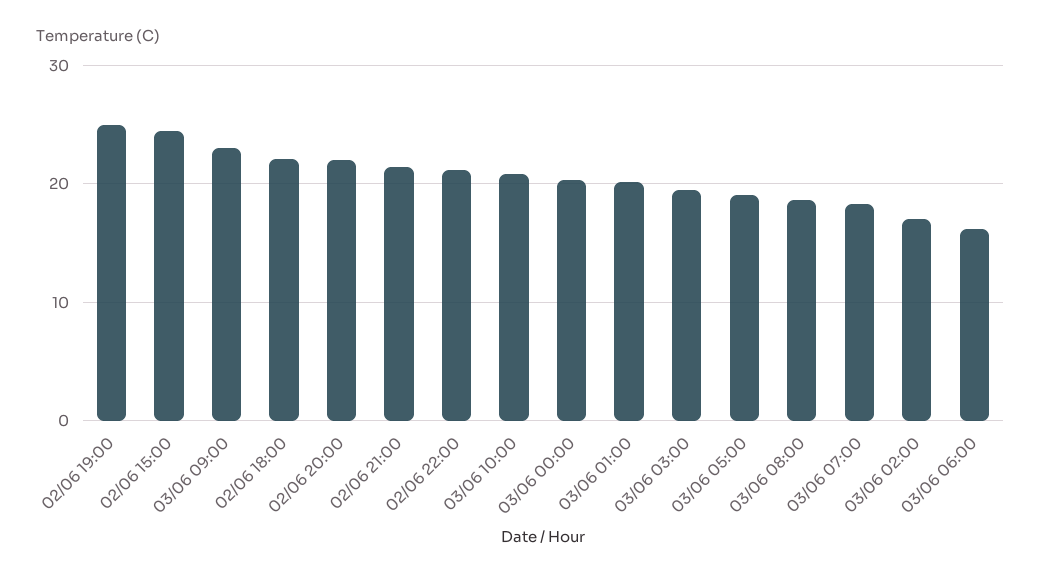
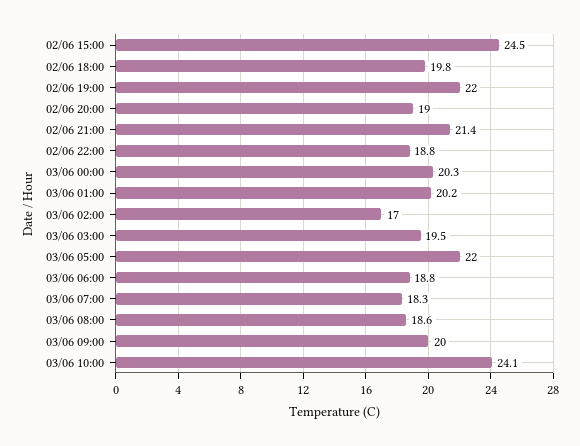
02/06 19:00: 25 -> 22
03/06 09:00: 23 -> 20
02/06 18:00: 22 -> 19.8
02/06 20:00: 22 -> 19
02/06 22:00: 21 -> 18.8
03/06 10:00: 21 -> 24.1
03/06 05:00: 19 -> 22
03/06 06:00: 16 -> 18.8

